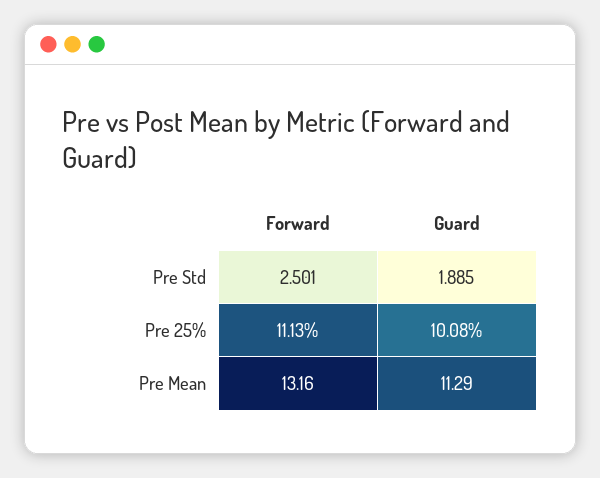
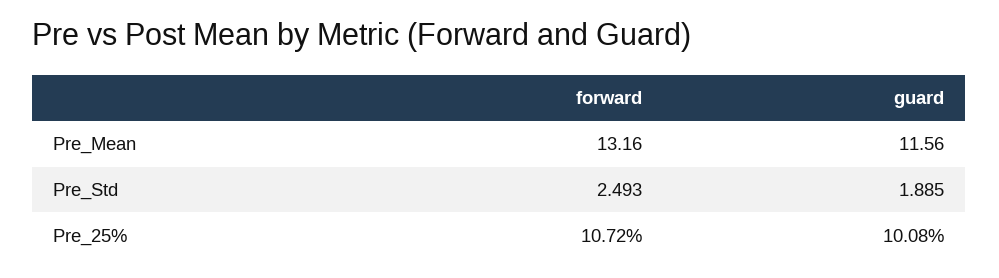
Forward, Pre Std: 2.501 -> 2.493
Forward, Pre 25%: 11.13 -> 10.72
Guard, Pre Mean: 11.29 -> 11.56

